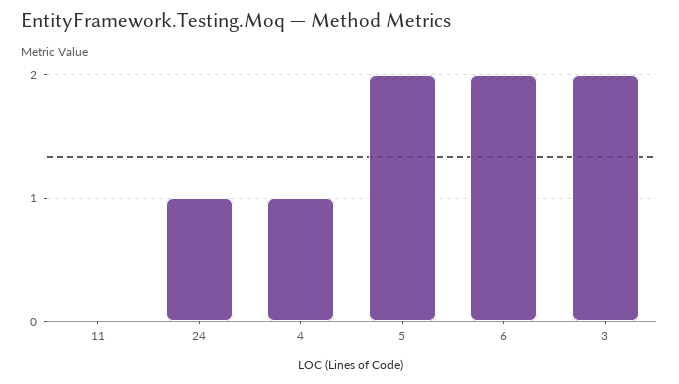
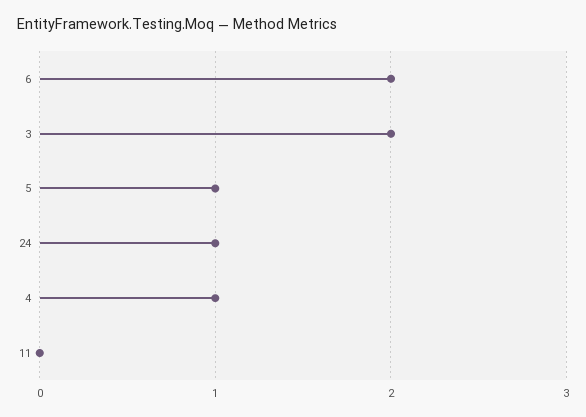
5: 2 -> 1

